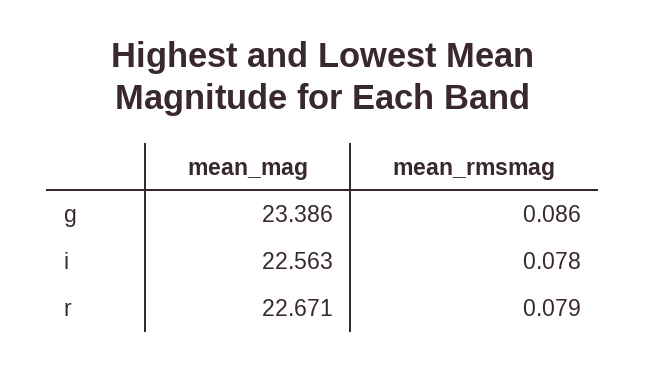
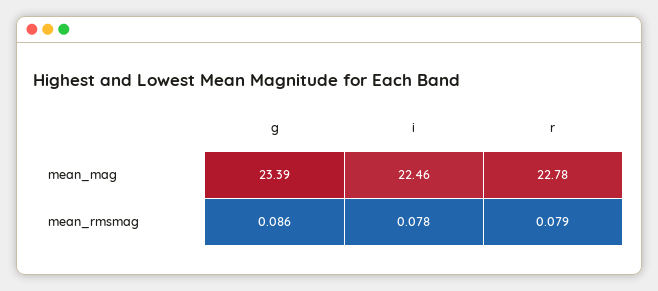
mean_mag, i: 22.563 -> 22.46
mean_mag, r: 22.671 -> 22.78

